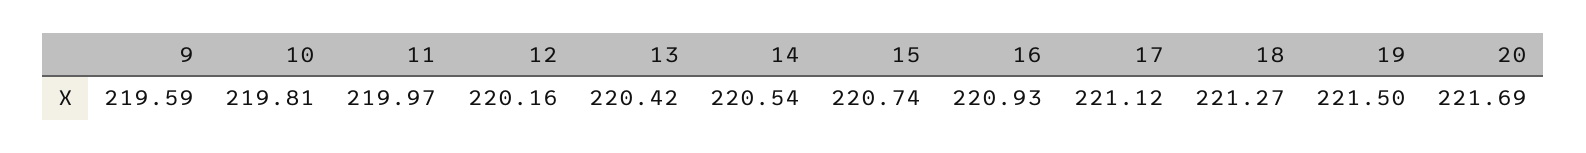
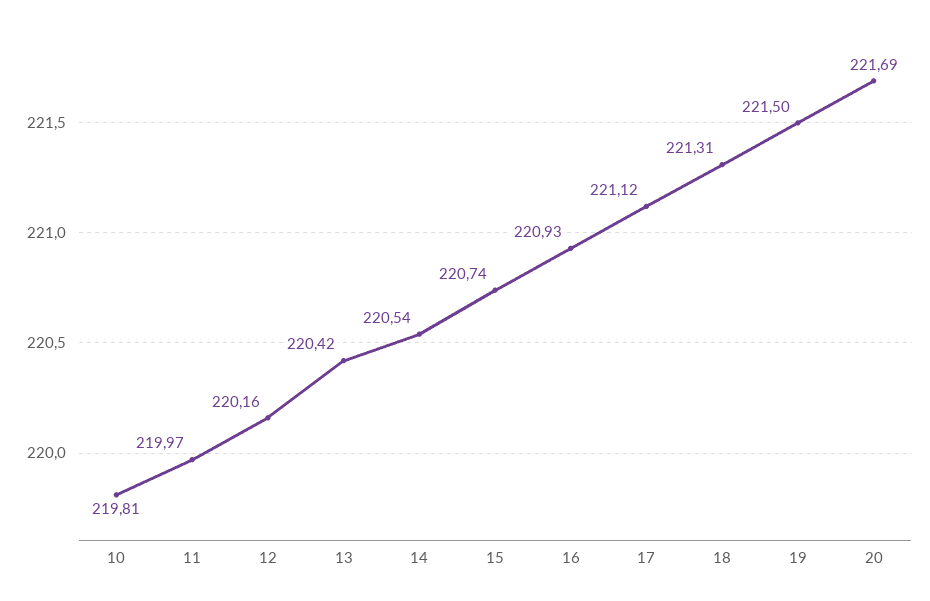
9: 219.59 -> none
18: 221.27 -> 221.31

